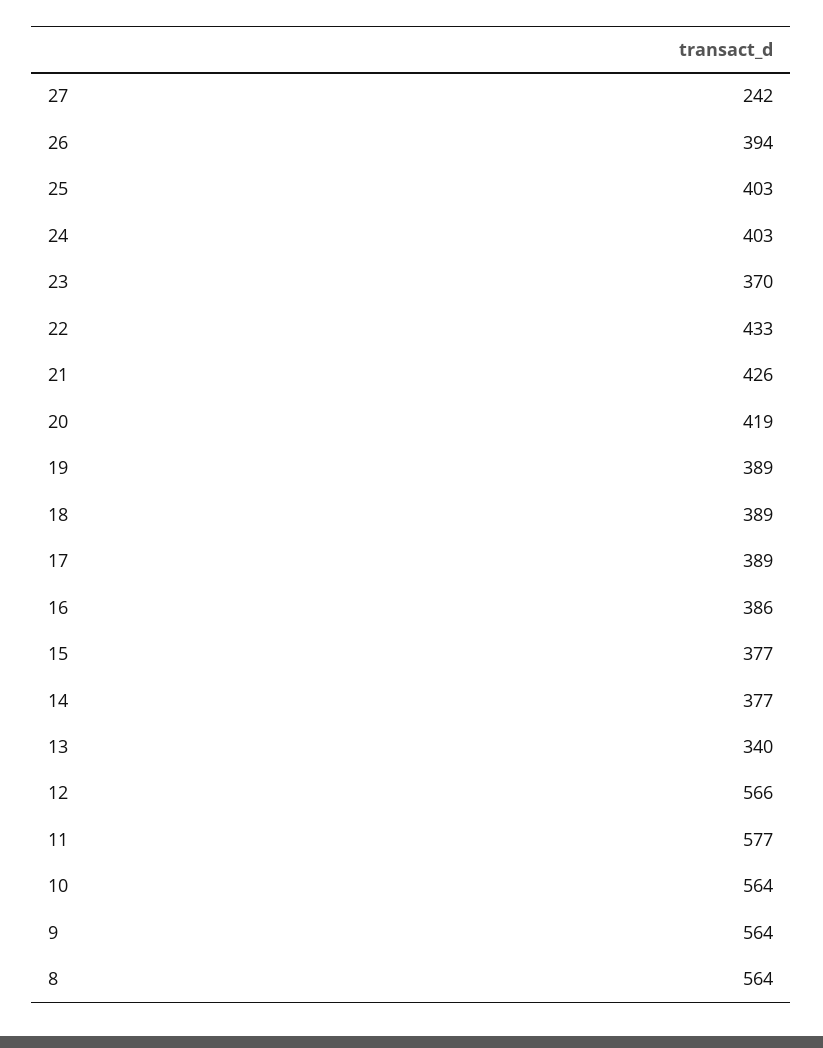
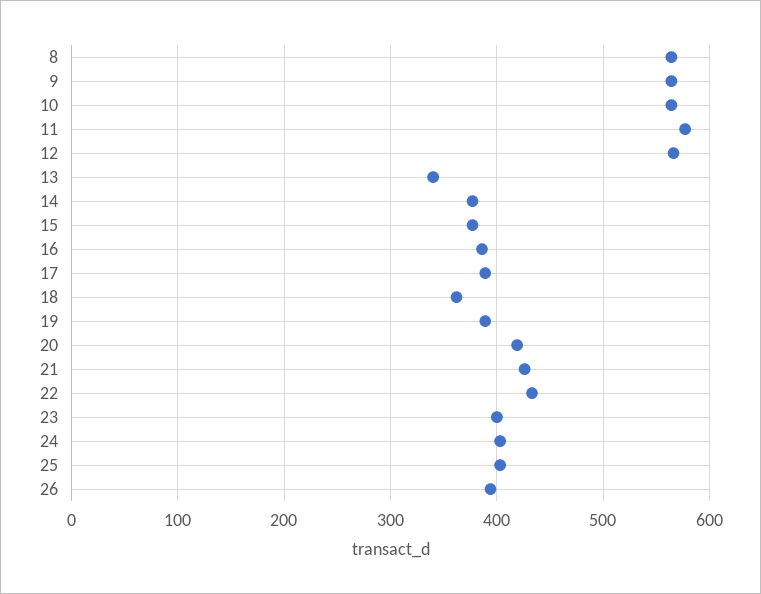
27: 242 -> none
23: 370 -> 400
18: 389 -> 360

